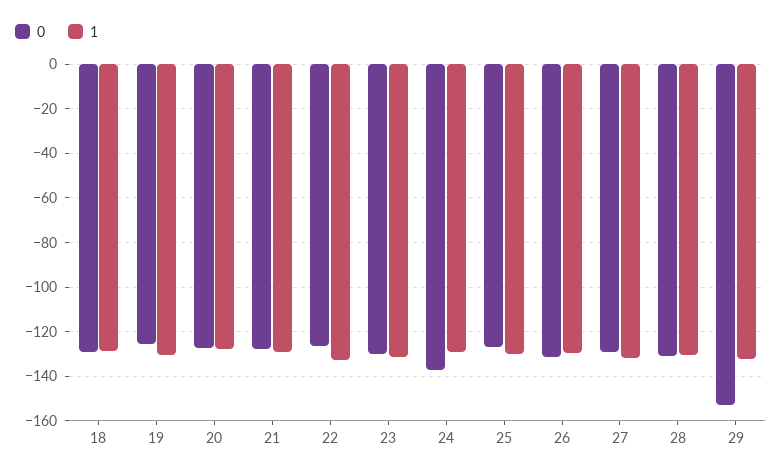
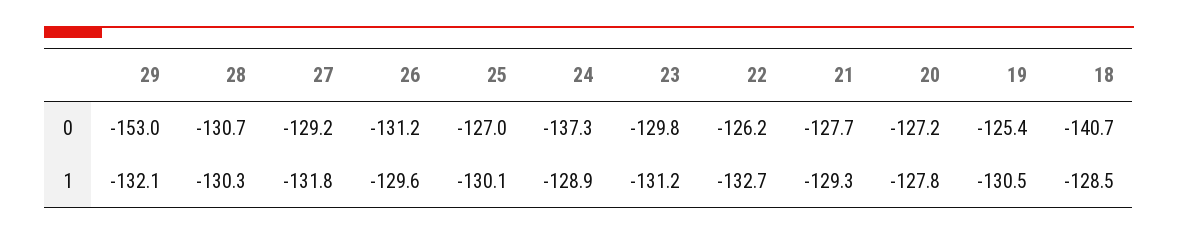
0, 18: -130 -> -140.7

